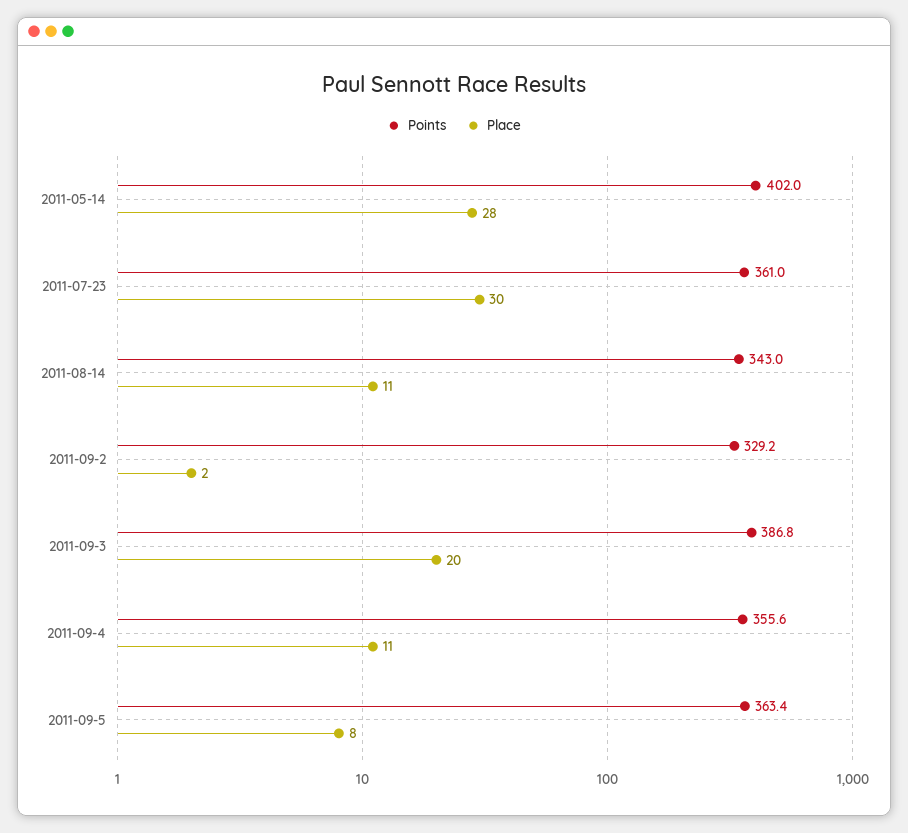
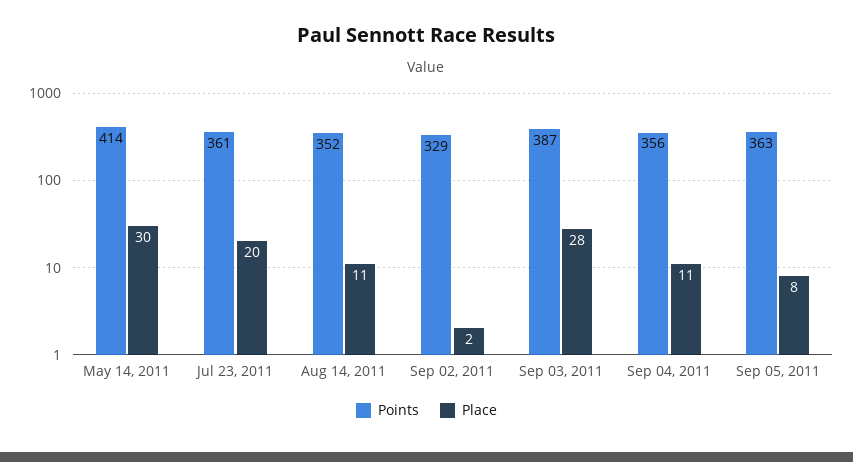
Points, 2011-05-14: 402 -> 414
Place, 2011-05-14: 28 -> 30
Place, 2011-07-23: 30 -> 20
Points, 2011-08-14: 343 -> 352
Place, 2011-09-3: 20 -> 28

